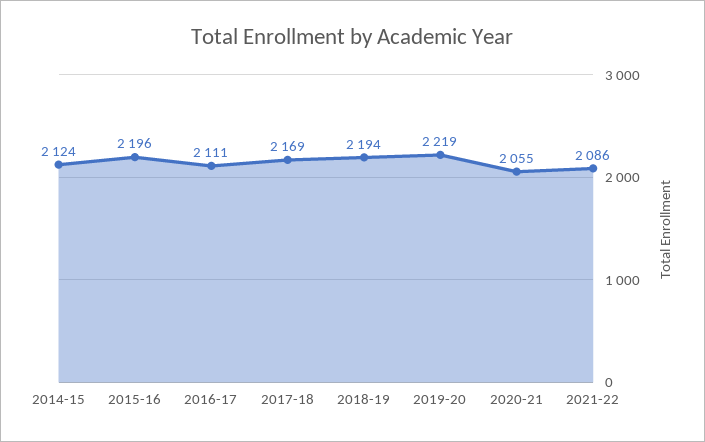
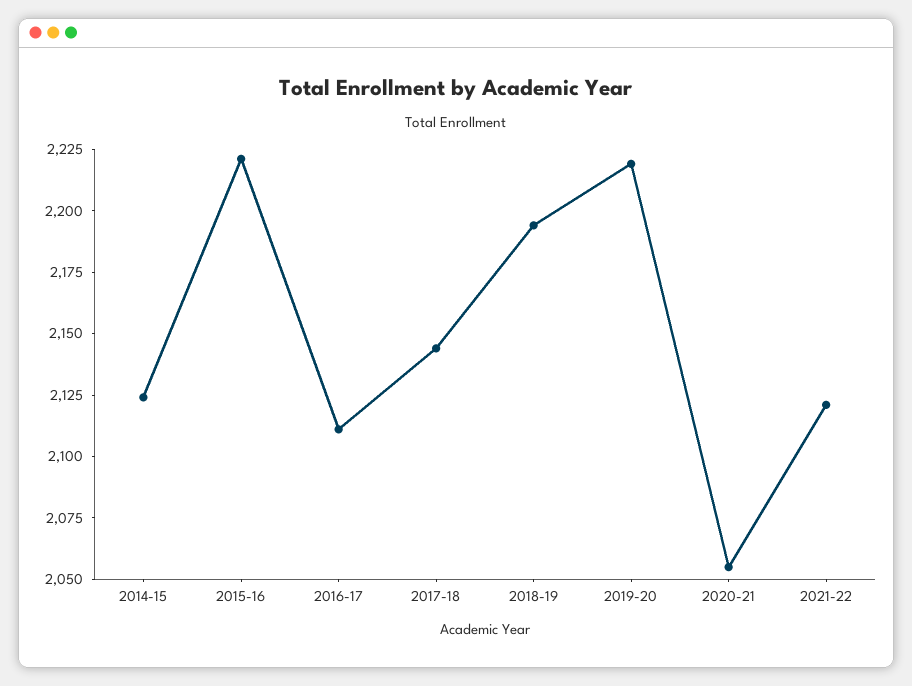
2015-16: 2196 -> 2220
2017-18: 2169 -> 2145
2021-22: 2086 -> 2120

